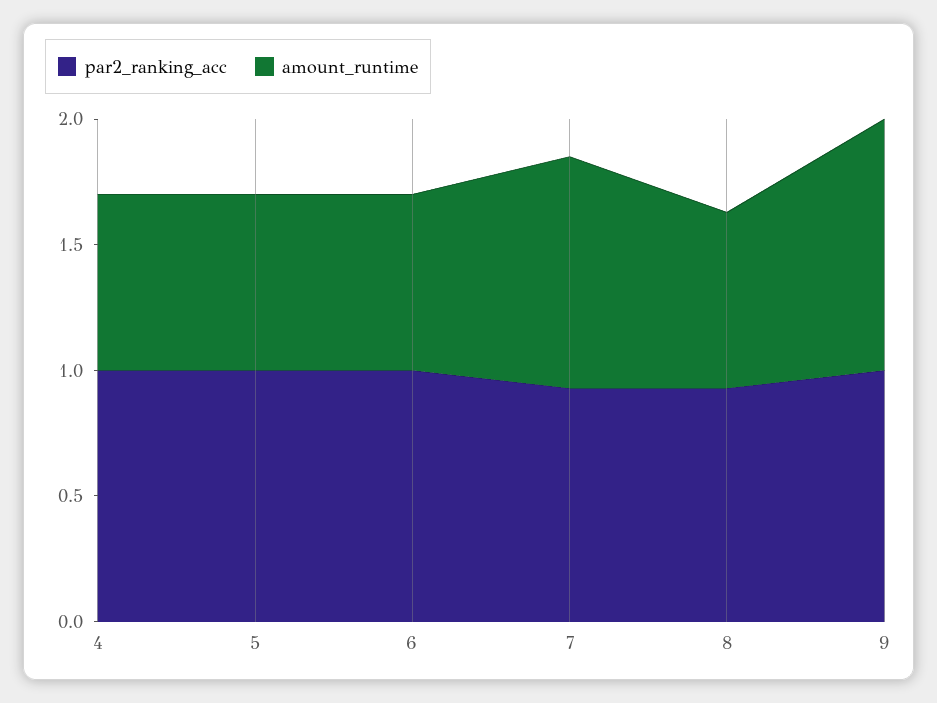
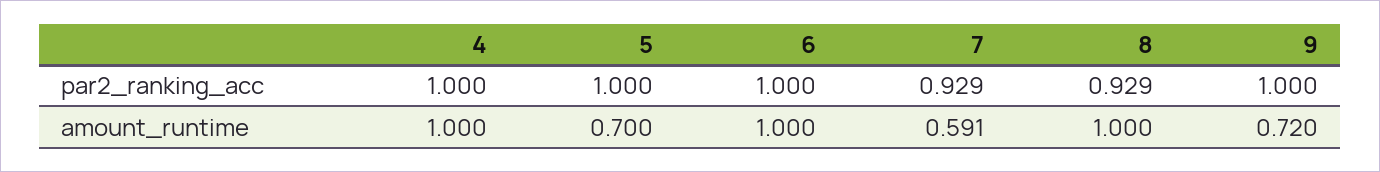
amount_runtime, 4: 0.7 -> 1
amount_runtime, 6: 0.7 -> 1
amount_runtime, 7: 0.9 -> 0.591
amount_runtime, 8: 0.7 -> 1
amount_runtime, 9: 1 -> 0.72

